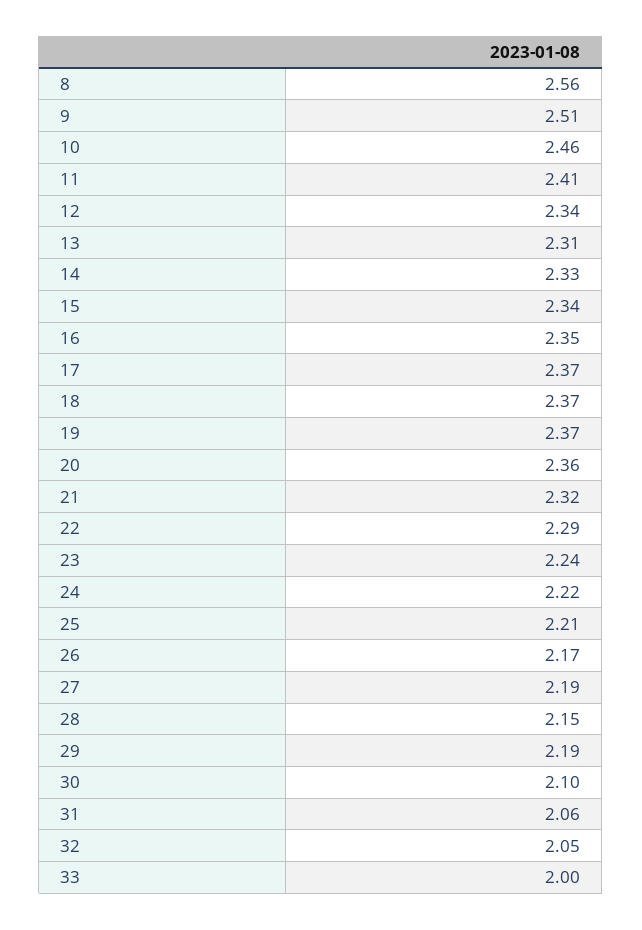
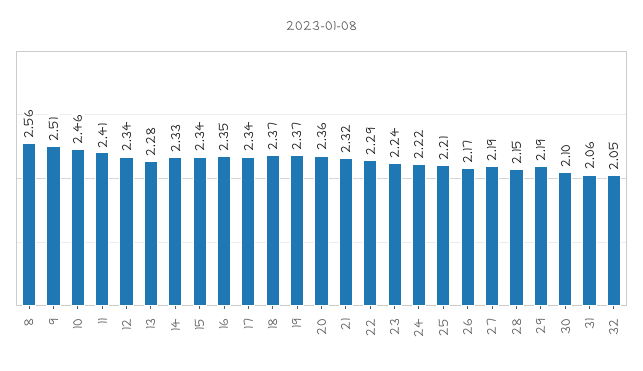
13: 2.31 -> 2.28
17: 2.37 -> 2.34
33: 2 -> none

